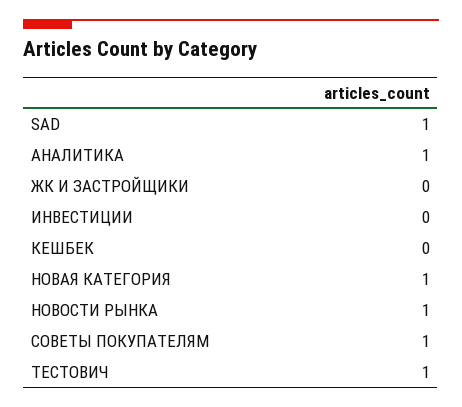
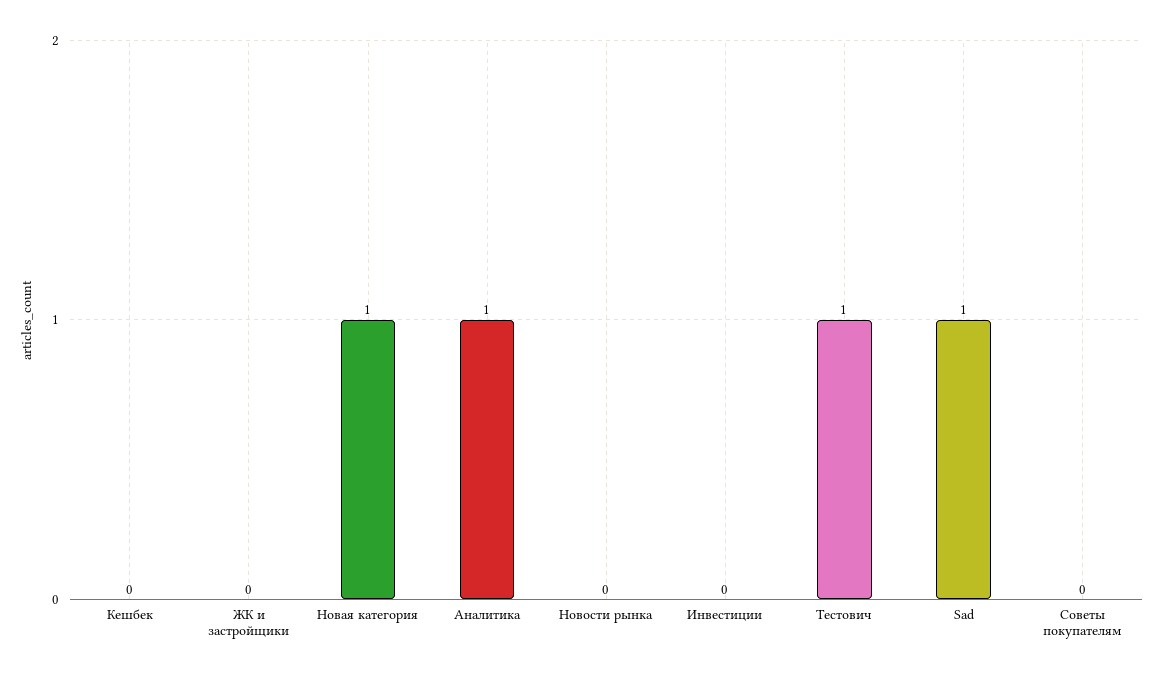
НОВОСТИ РЫНКА: 1 -> 0
СОВЕТЫ ПОКУПАТЕЛЯМ: 1 -> 0

